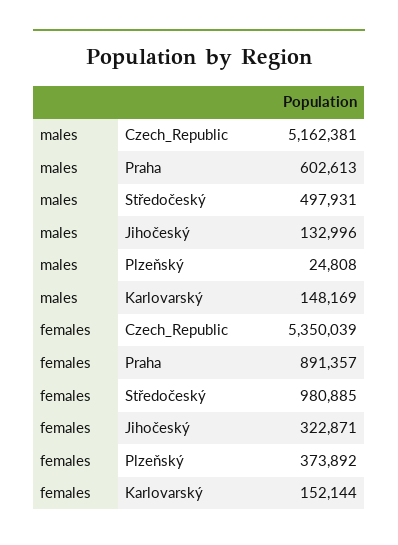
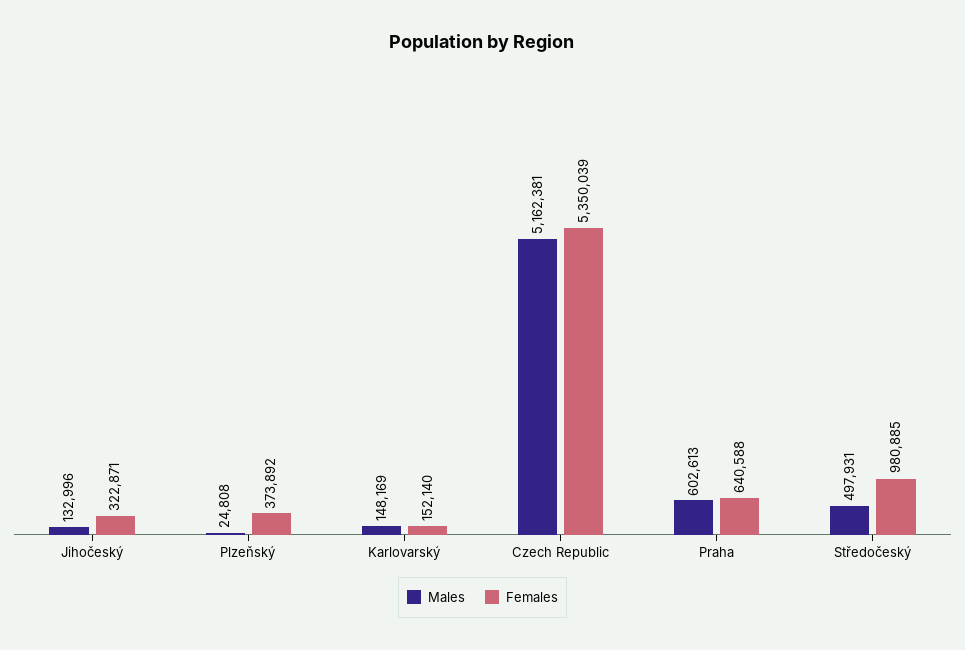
females, Praha: 891357 -> 640588
females, Karlovarský: 152144 -> 152140

